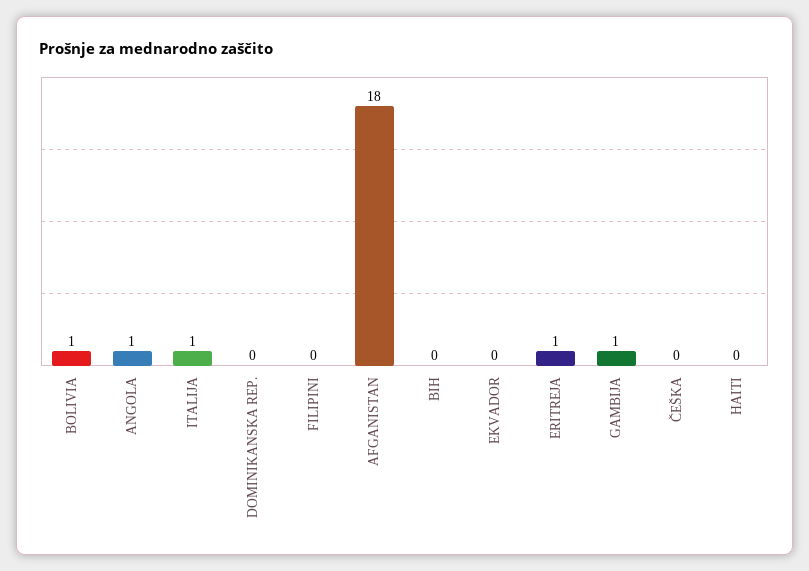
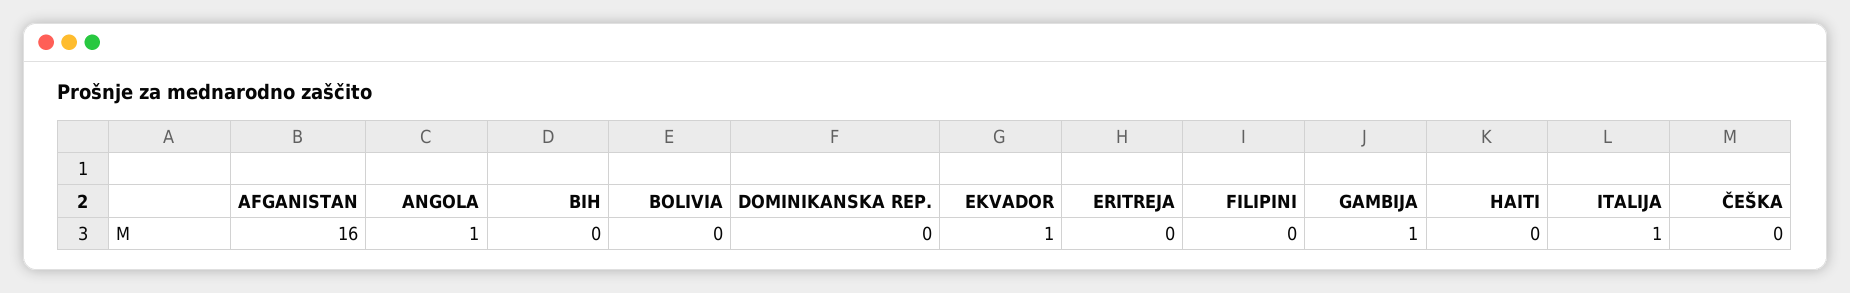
BOLIVIA: 1 -> 0
AFGANISTAN: 18 -> 16
EKVADOR: 0 -> 1
ERITREJA: 1 -> 0

